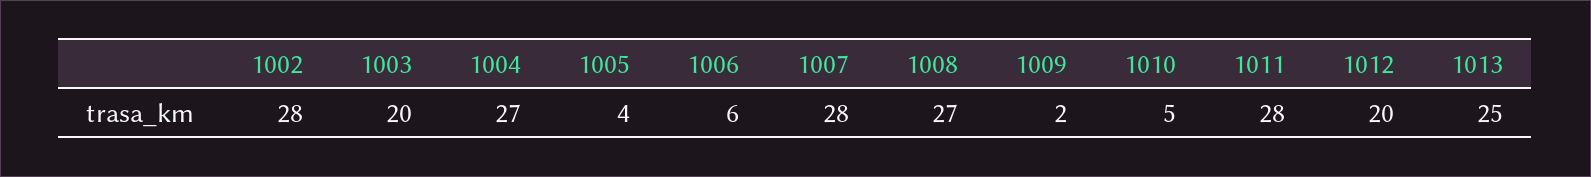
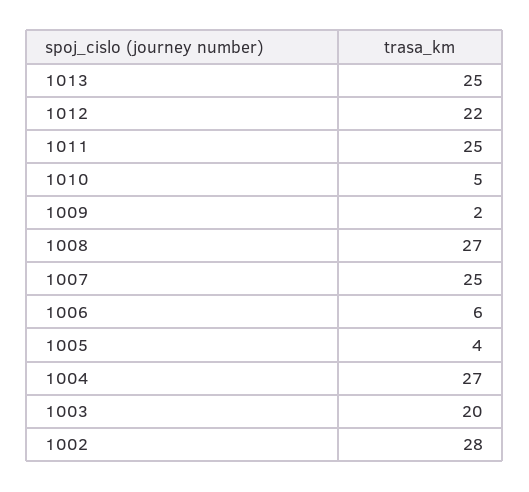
1007: 28 -> 25
1011: 28 -> 25
1012: 20 -> 22

